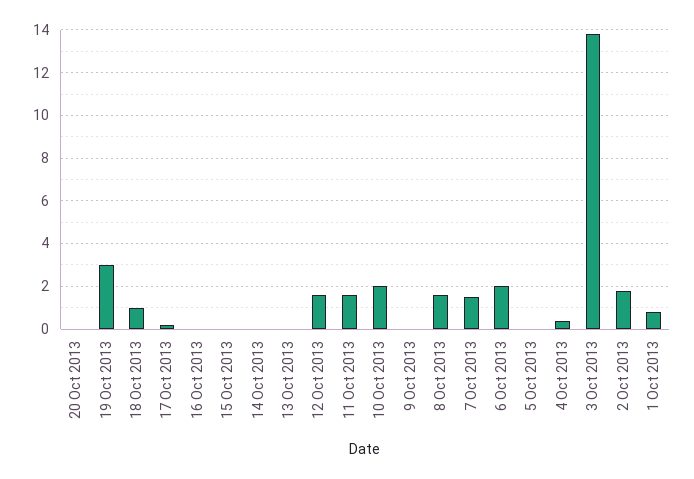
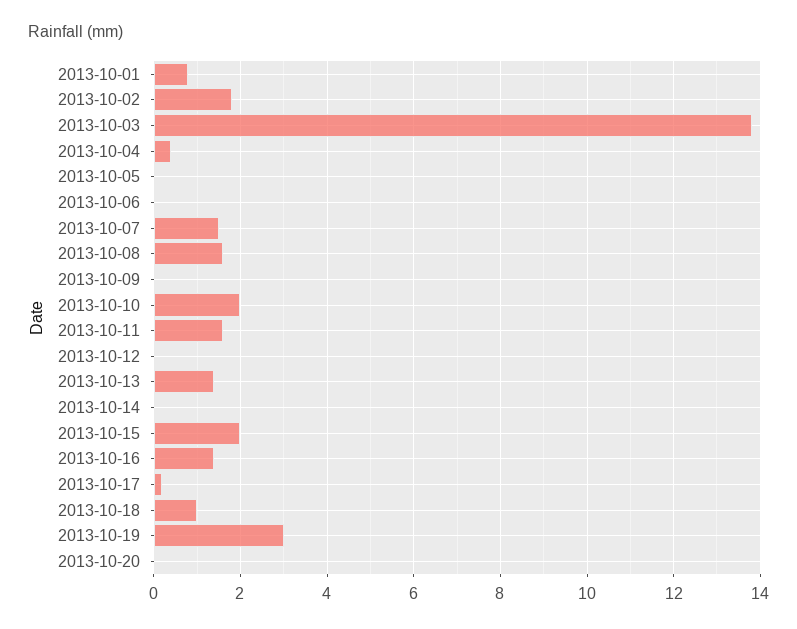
16 Oct 2013: 0 -> 1.5
15 Oct 2013: 0 -> 2
13 Oct 2013: 0 -> 1.5
12 Oct 2013: 1.5 -> 0
6 Oct 2013: 2 -> 0

